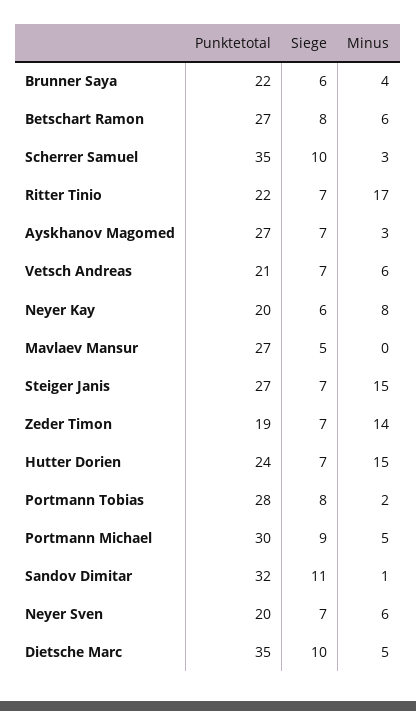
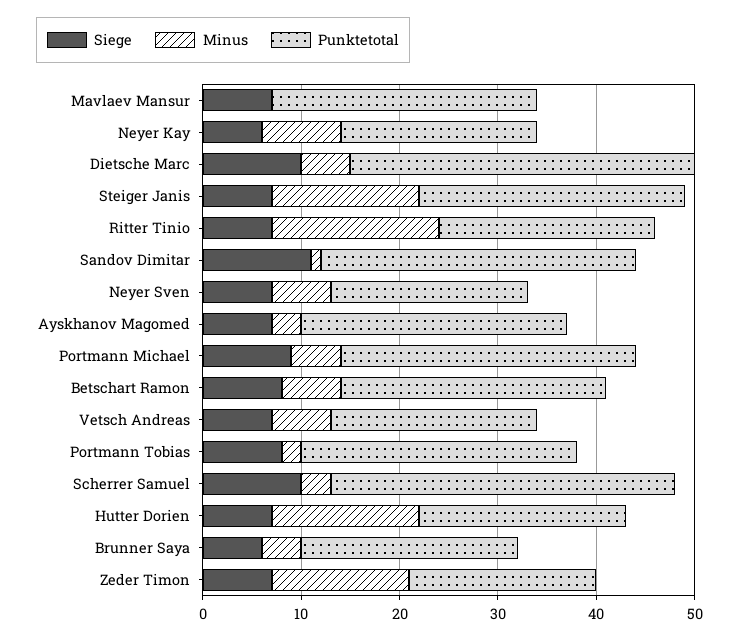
Siege, Mavlaev Mansur: 5 -> 7
Punktetotal, Hutter Dorien: 24 -> 21

